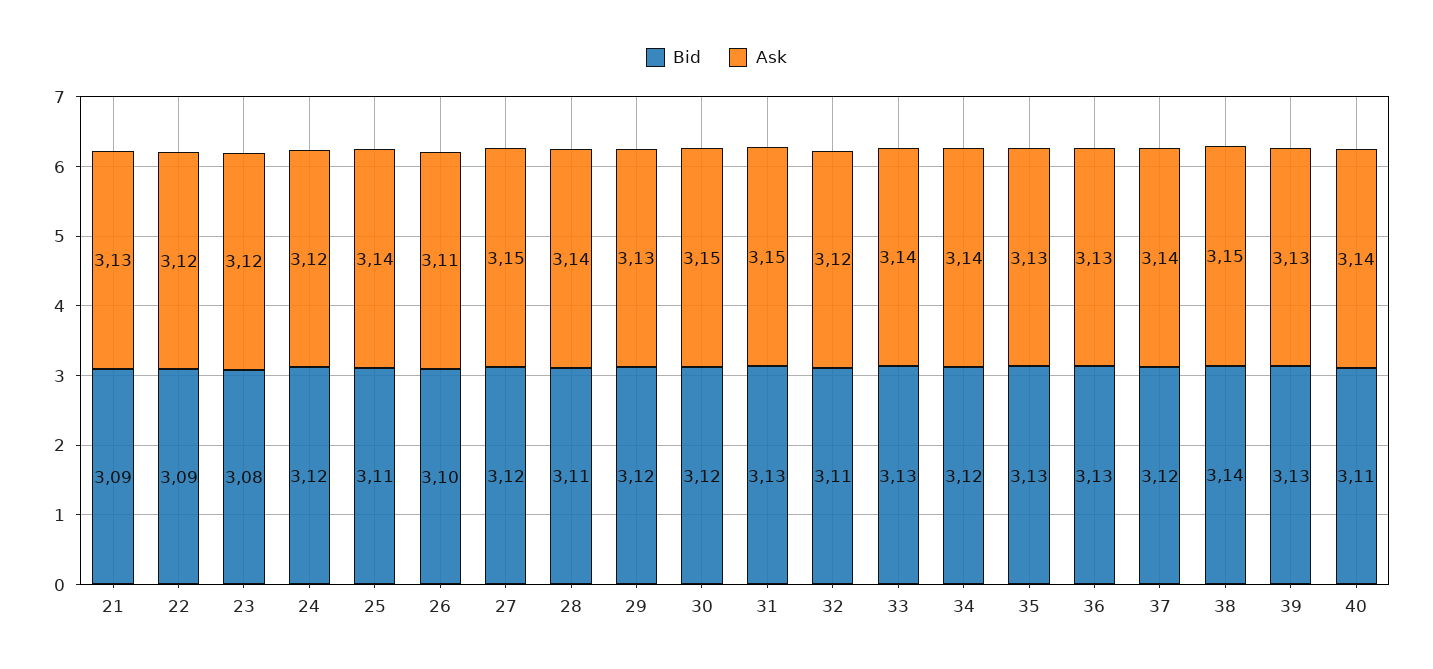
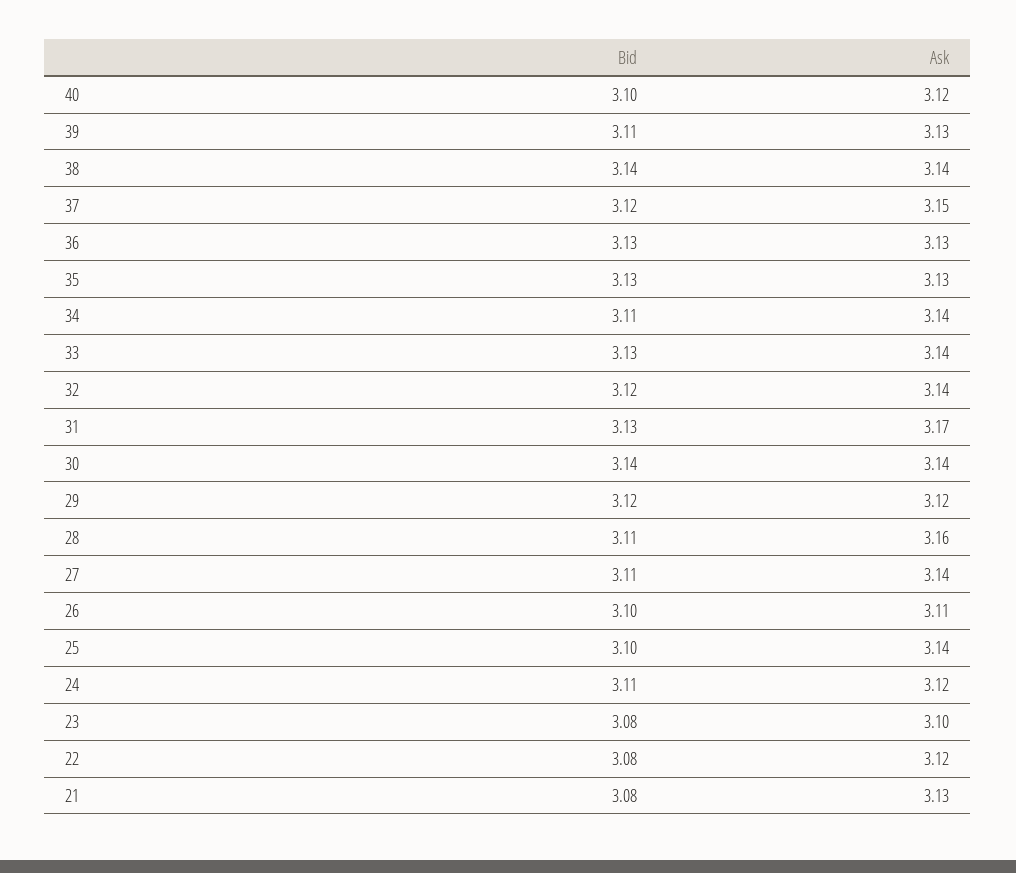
Bid, 21: 3.09 -> 3.08
Bid, 22: 3.09 -> 3.08
Ask, 23: 3.12 -> 3.1
Bid, 24: 3.12 -> 3.11
Bid, 25: 3.11 -> 3.1
Bid, 27: 3.12 -> 3.11
Ask, 27: 3.15 -> 3.14
Ask, 28: 3.14 -> 3.16
Ask, 29: 3.13 -> 3.12
Bid, 30: 3.12 -> 3.14
Ask, 30: 3.15 -> 3.14
Ask, 31: 3.15 -> 3.17
Bid, 32: 3.11 -> 3.12
Ask, 32: 3.12 -> 3.14
Bid, 34: 3.12 -> 3.11
Ask, 37: 3.14 -> 3.15
Ask, 38: 3.15 -> 3.14
Bid, 39: 3.13 -> 3.11
Bid, 40: 3.11 -> 3.1
Ask, 40: 3.14 -> 3.12

